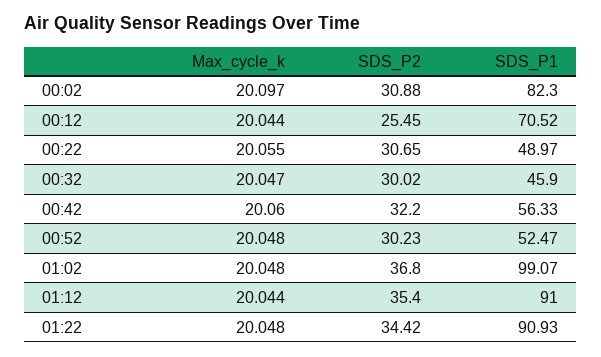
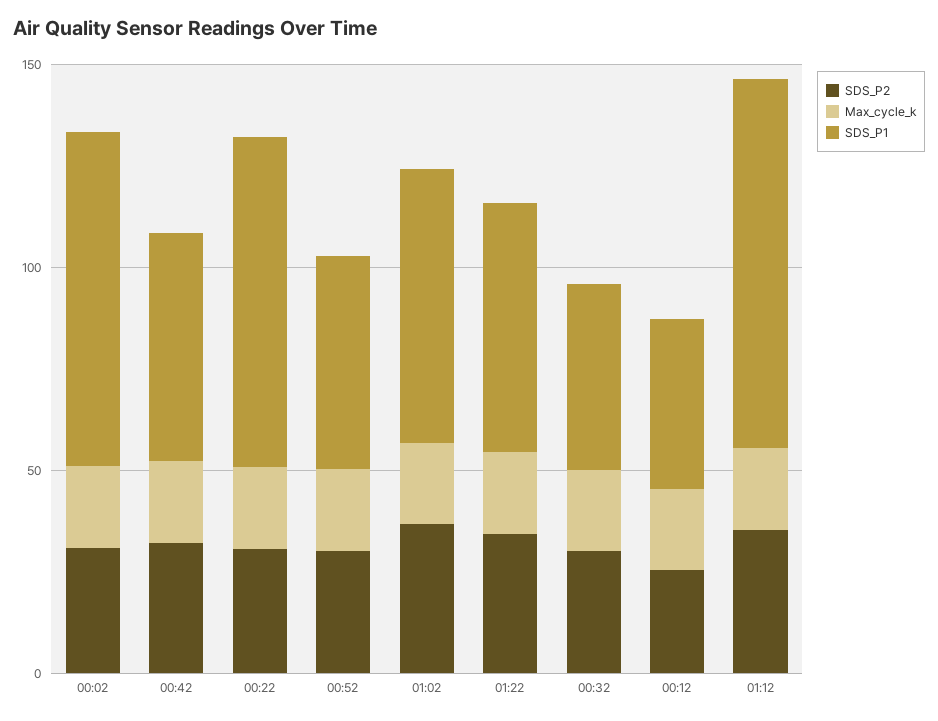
SDS_P1, 00:12: 70.52 -> 40
SDS_P1, 00:22: 48.97 -> 80
SDS_P1, 01:02: 99.07 -> 70
SDS_P1, 01:22: 90.93 -> 60

